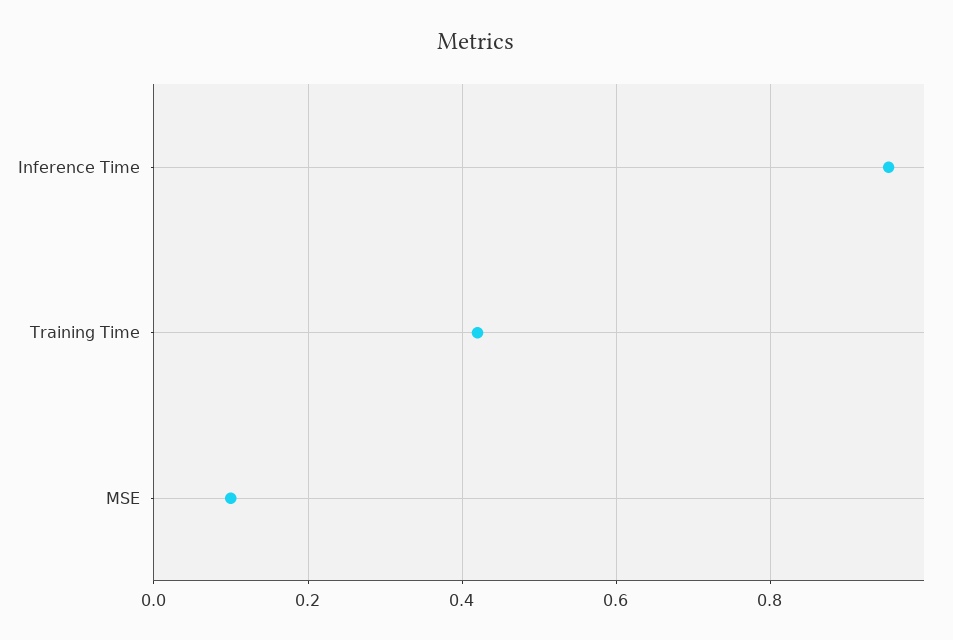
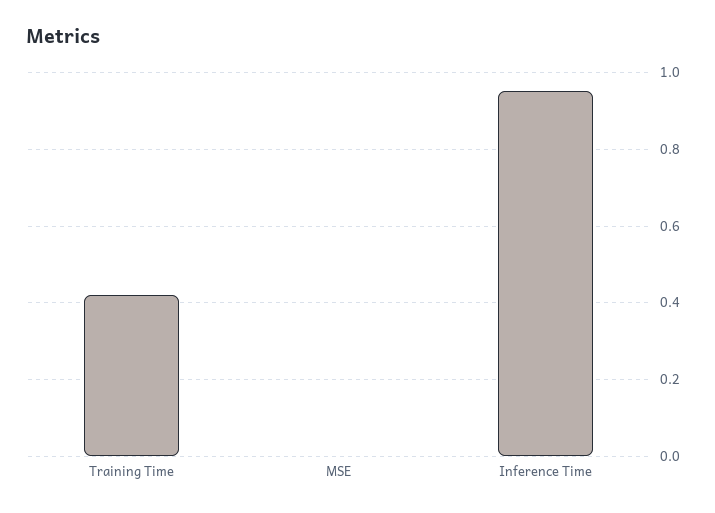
MSE: 0.1 -> 0

